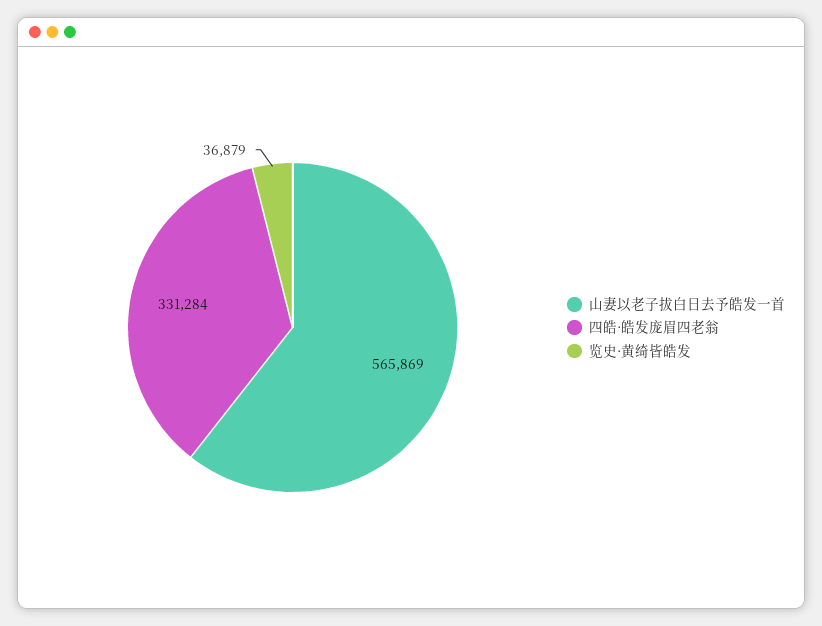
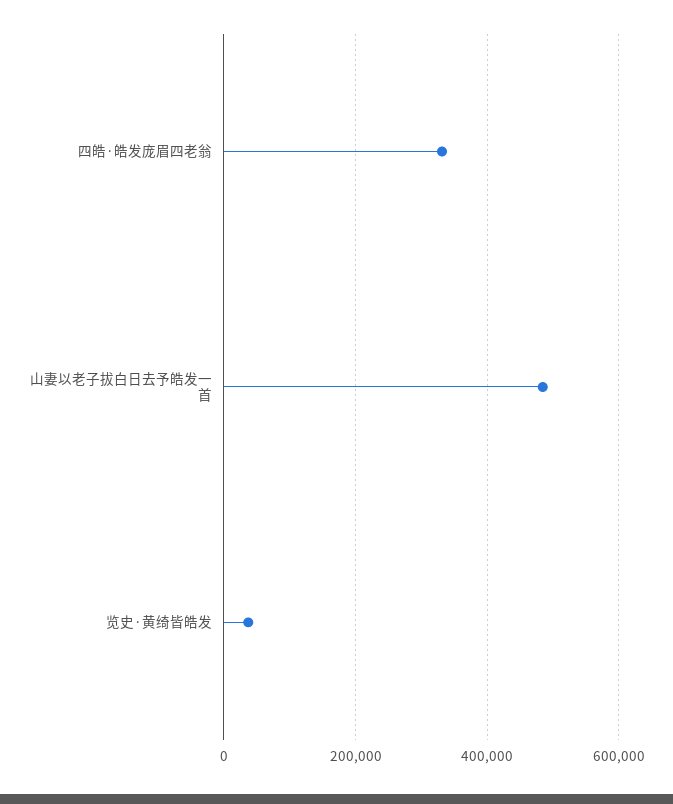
山妻以老子拔白日去予皓发一首: 565869 -> 480000

